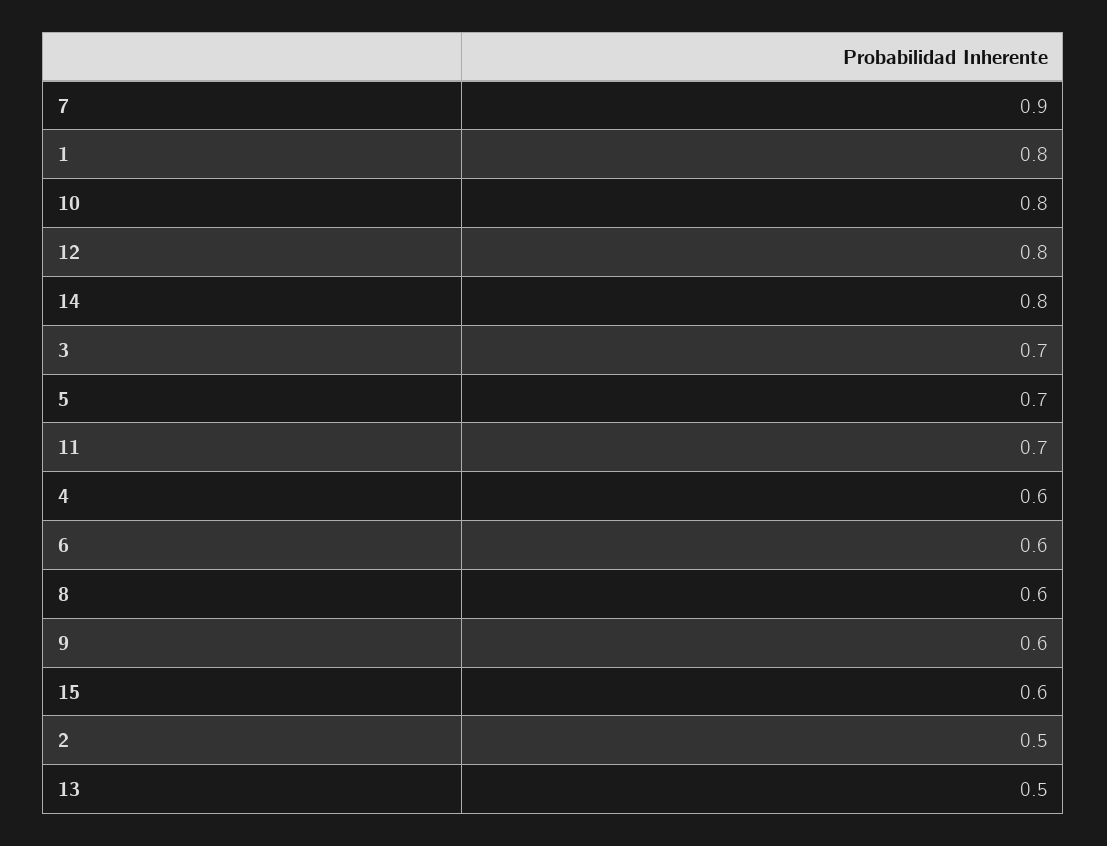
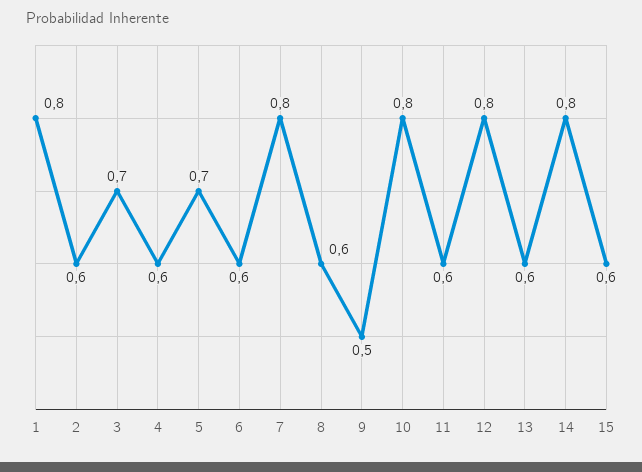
7: 0.9 -> 0.8
11: 0.7 -> 0.6
9: 0.6 -> 0.5
2: 0.5 -> 0.6
13: 0.5 -> 0.6

